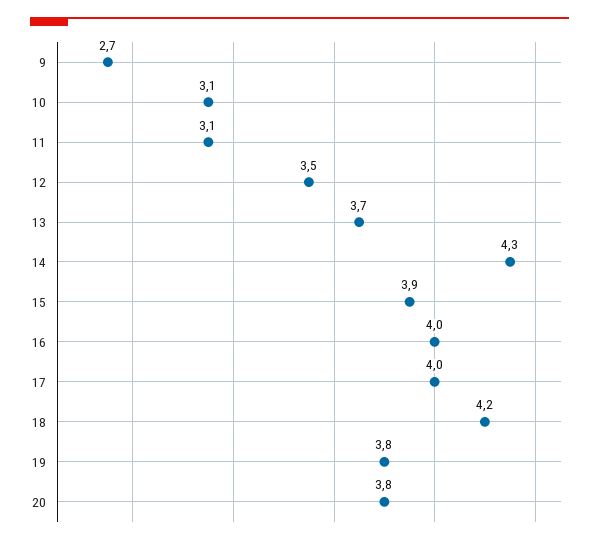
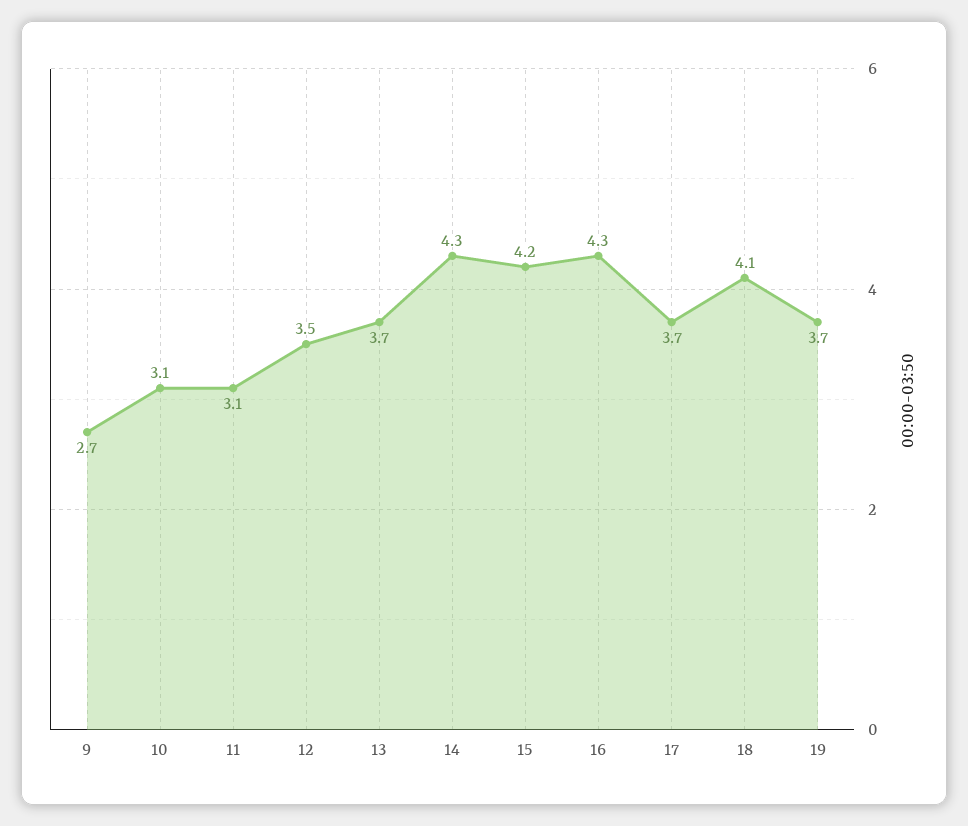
15: 3.9 -> 4.2
16: 4 -> 4.3
17: 4 -> 3.7
18: 4.2 -> 4.1
19: 3.8 -> 3.7
20: 3.8 -> none

